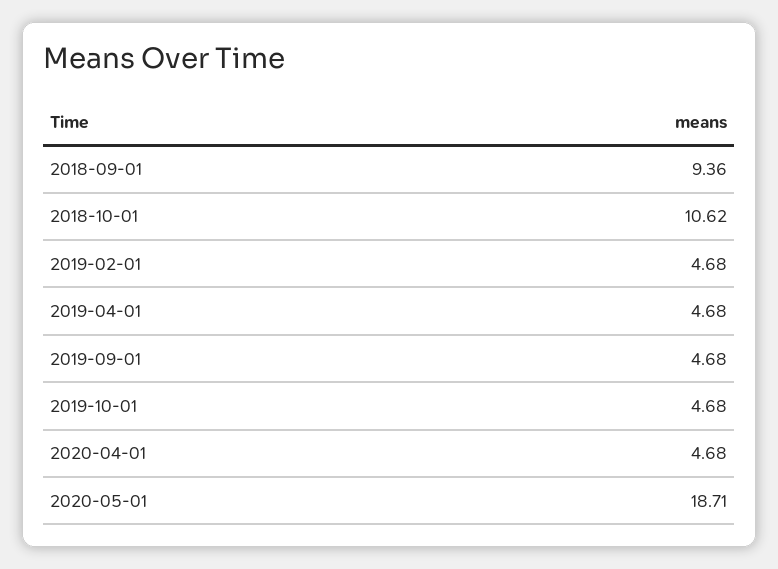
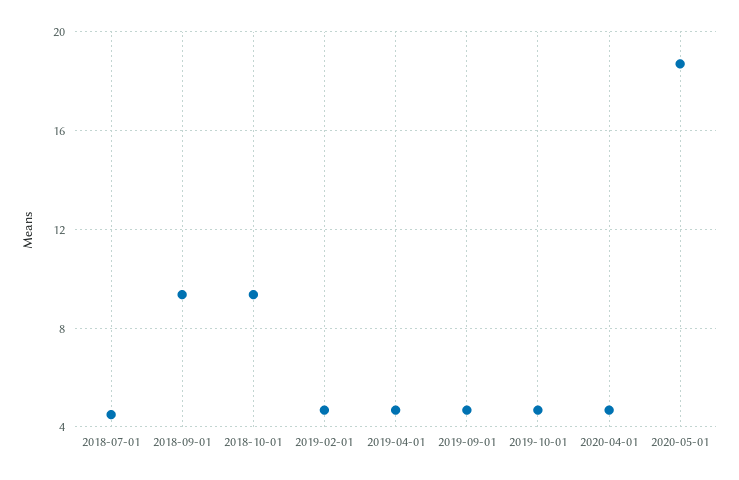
2018-10-01: 10.62 -> 9.5
2018-07-01: none -> 4.5

